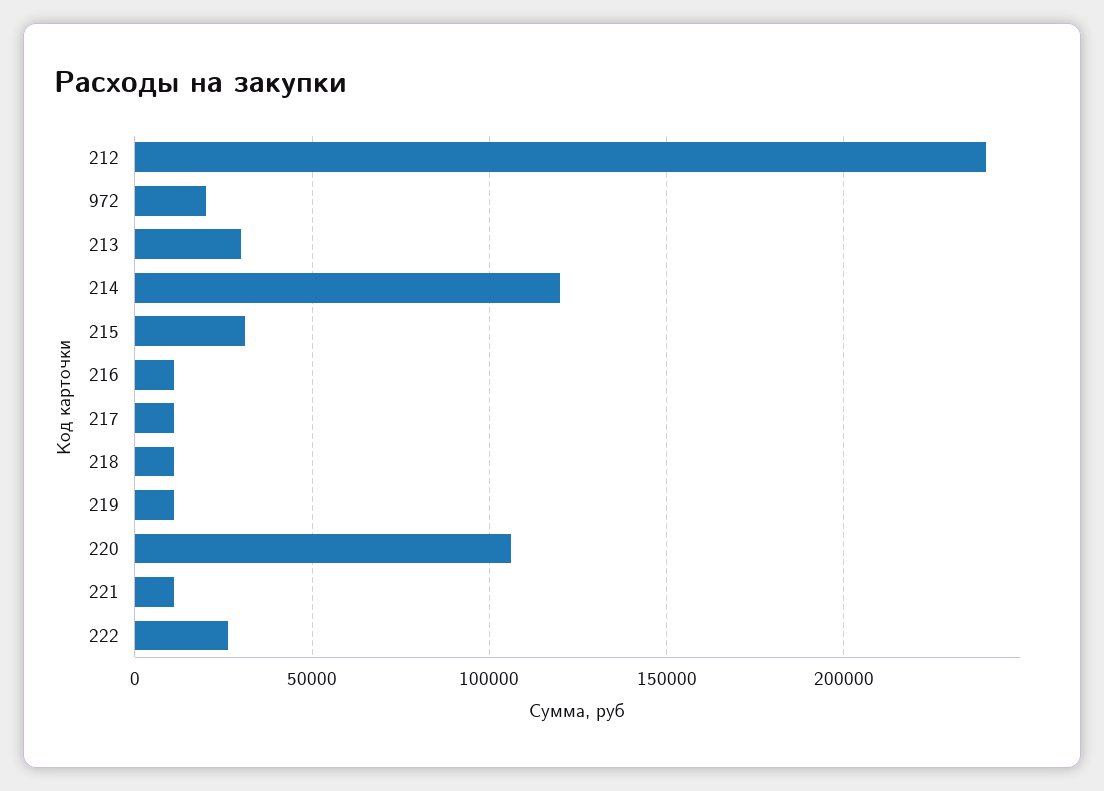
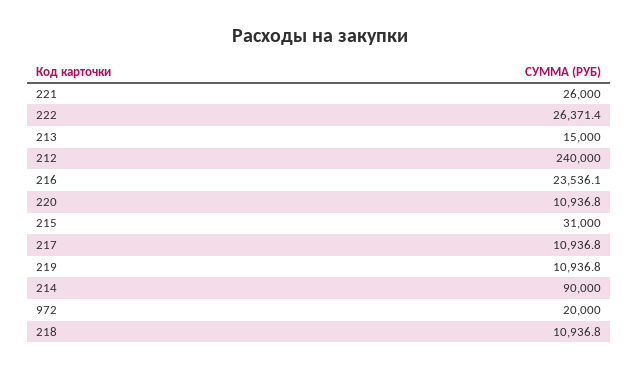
213: 30000 -> 15000
214: 120000 -> 90000
216: 10000 -> 23536.1
220: 105000 -> 10936.8
221: 10000 -> 26000

